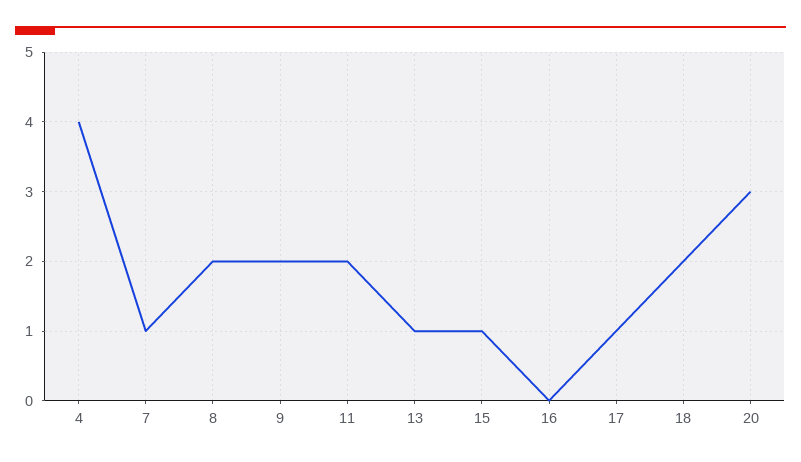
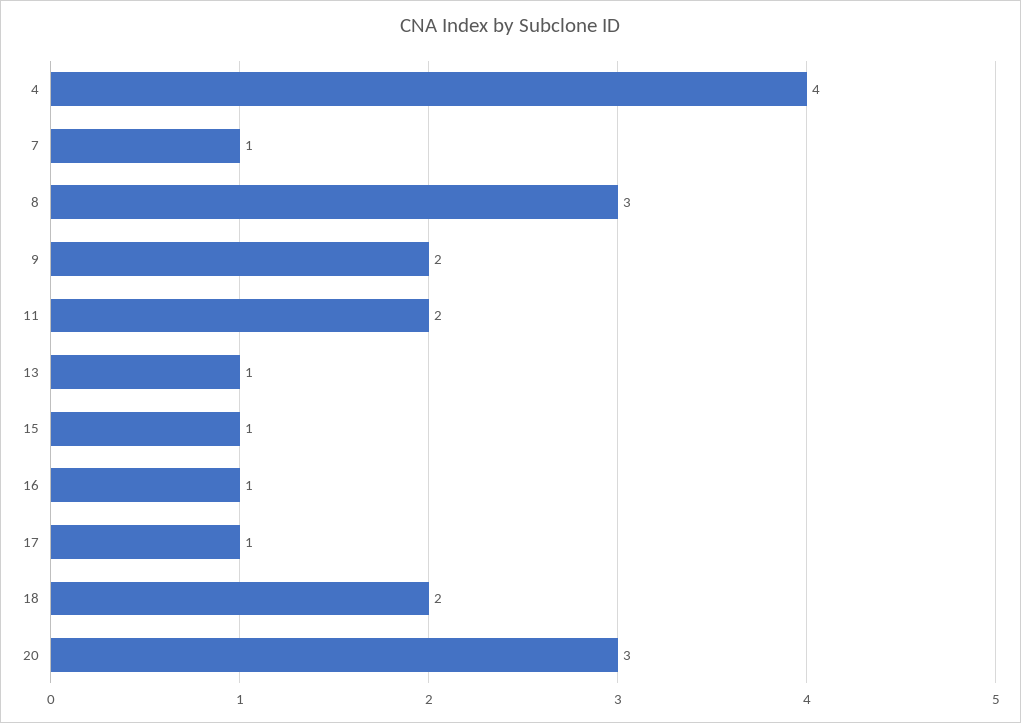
8: 2 -> 3
16: 0 -> 1

